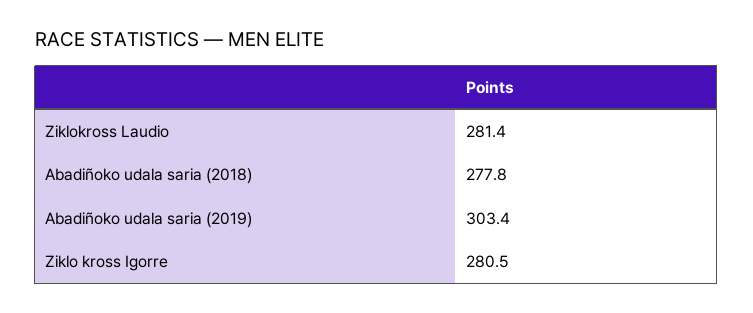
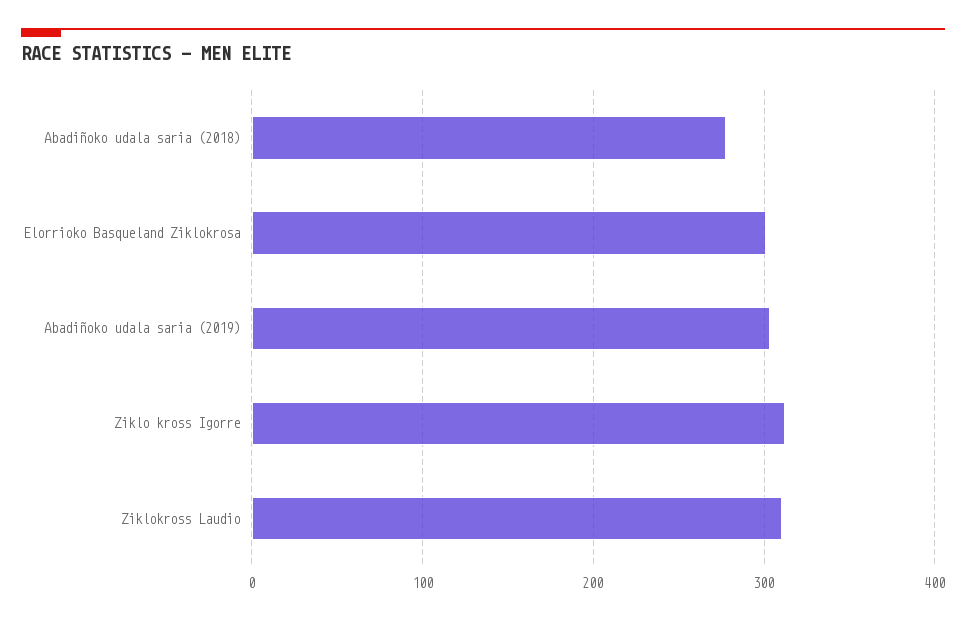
Ziklokross Laudio: 281.4 -> 310
Ziklo kross Igorre: 280.5 -> 310
Elorrioko Basqueland Ziklokrosa: none -> 300

